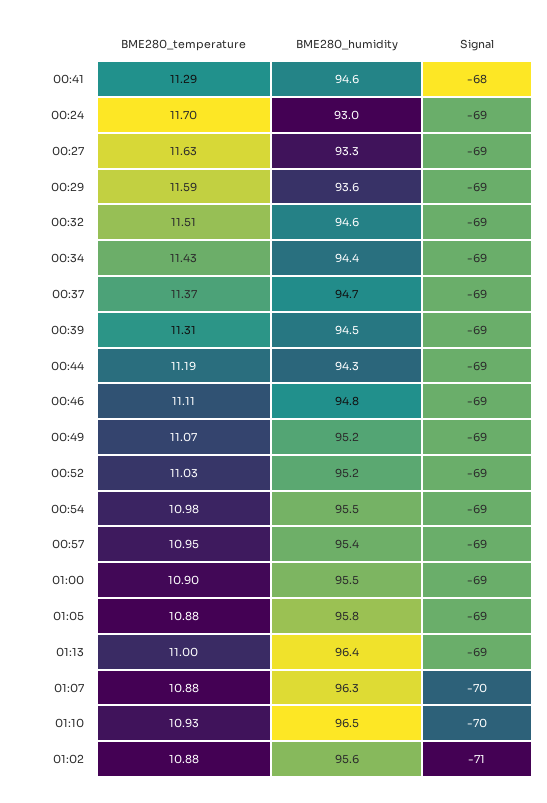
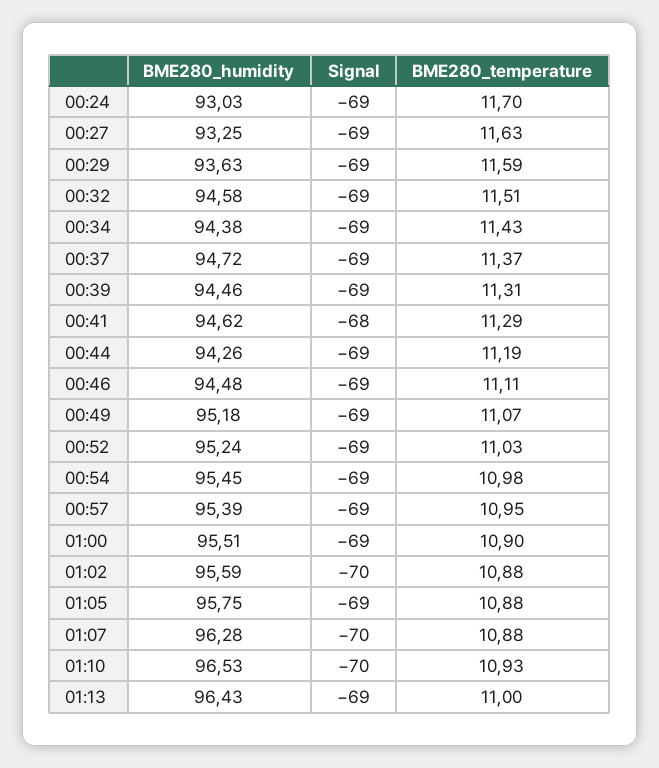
BME280_humidity, 00:46: 94.8 -> 94.48
Signal, 01:02: -71 -> -70

